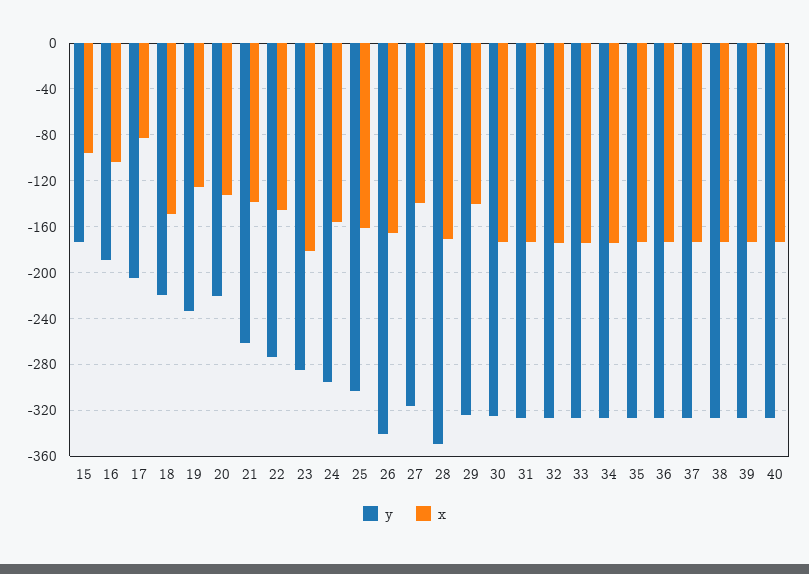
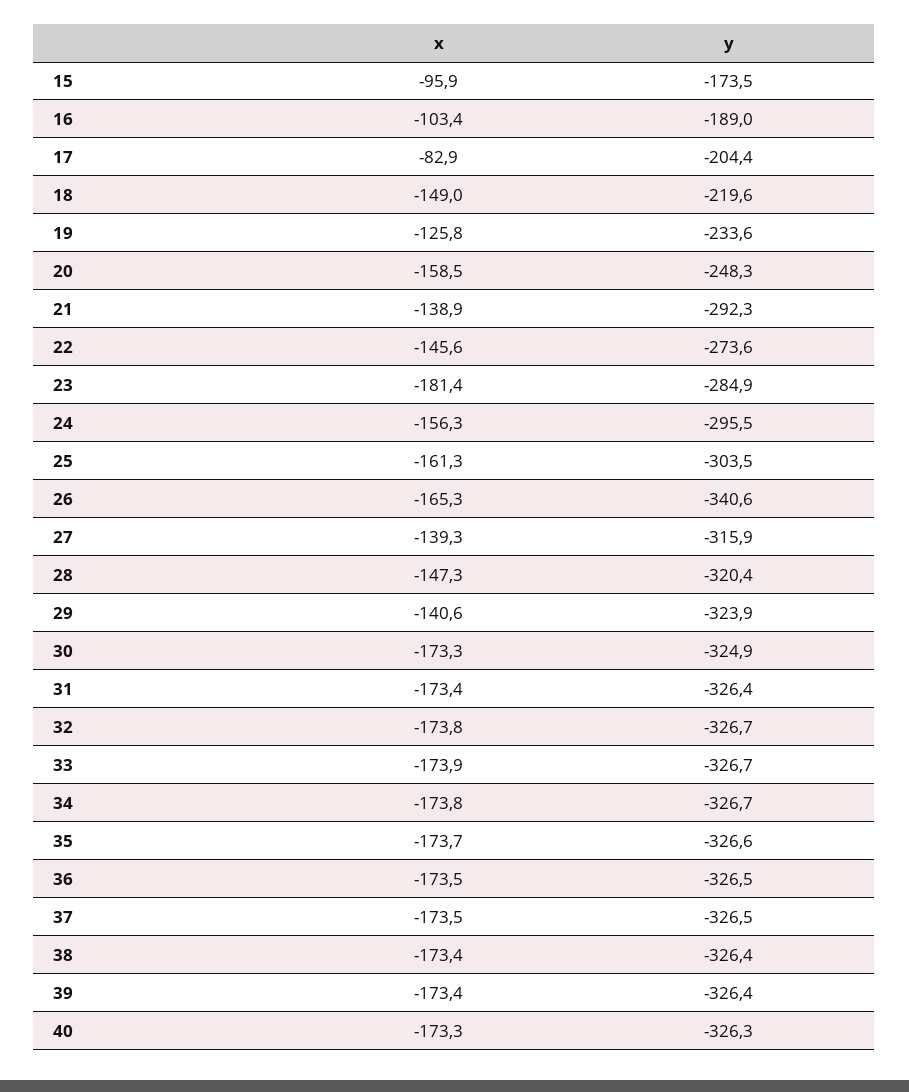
y, 20: -220 -> -248.3
x, 20: -130 -> -158.5
y, 21: -260 -> -292.3
y, 28: -350 -> -320.4
x, 28: -170 -> -147.3

